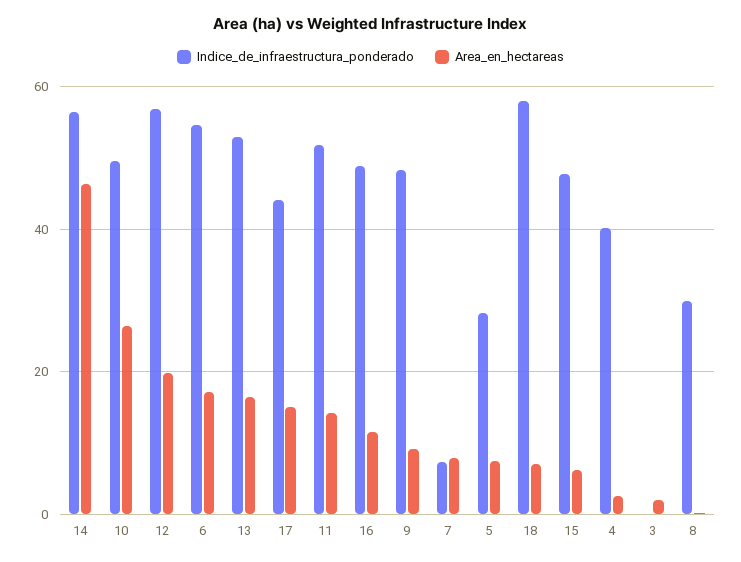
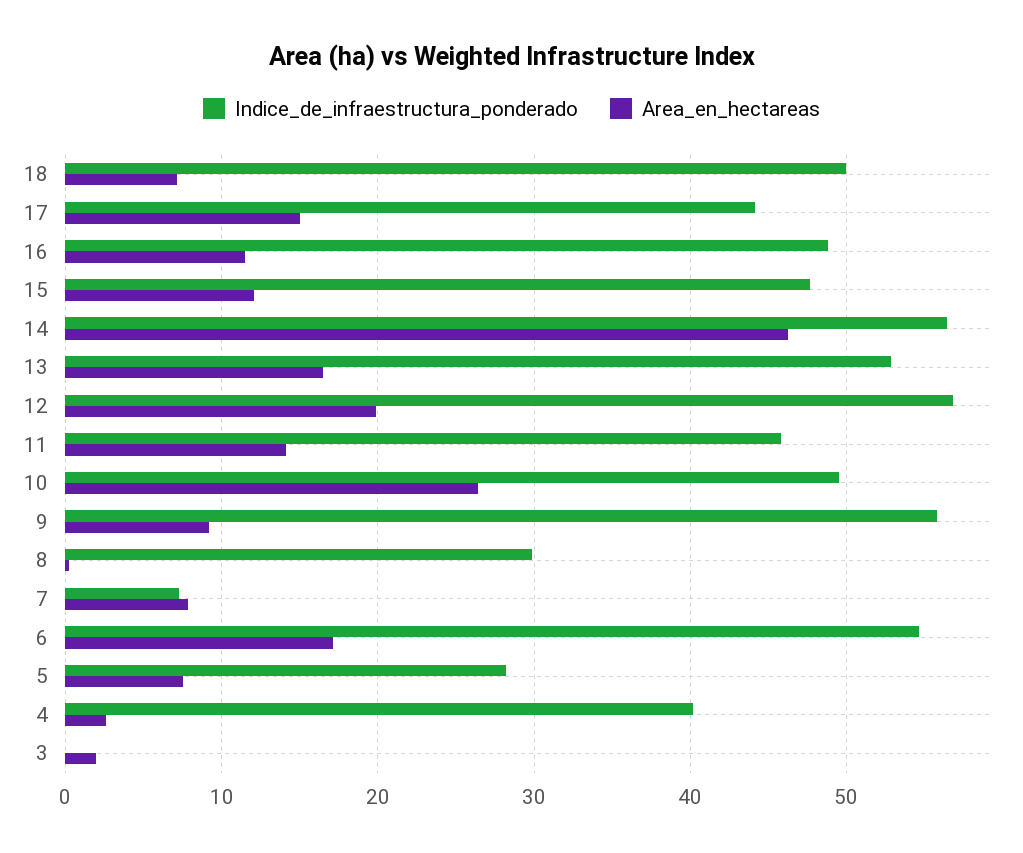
Indice_de_infraestructura_ponderado, 11: 52 -> 46
Indice_de_infraestructura_ponderado, 9: 48 -> 56
Indice_de_infraestructura_ponderado, 18: 58 -> 50
Area_en_hectareas, 15: 6 -> 12

